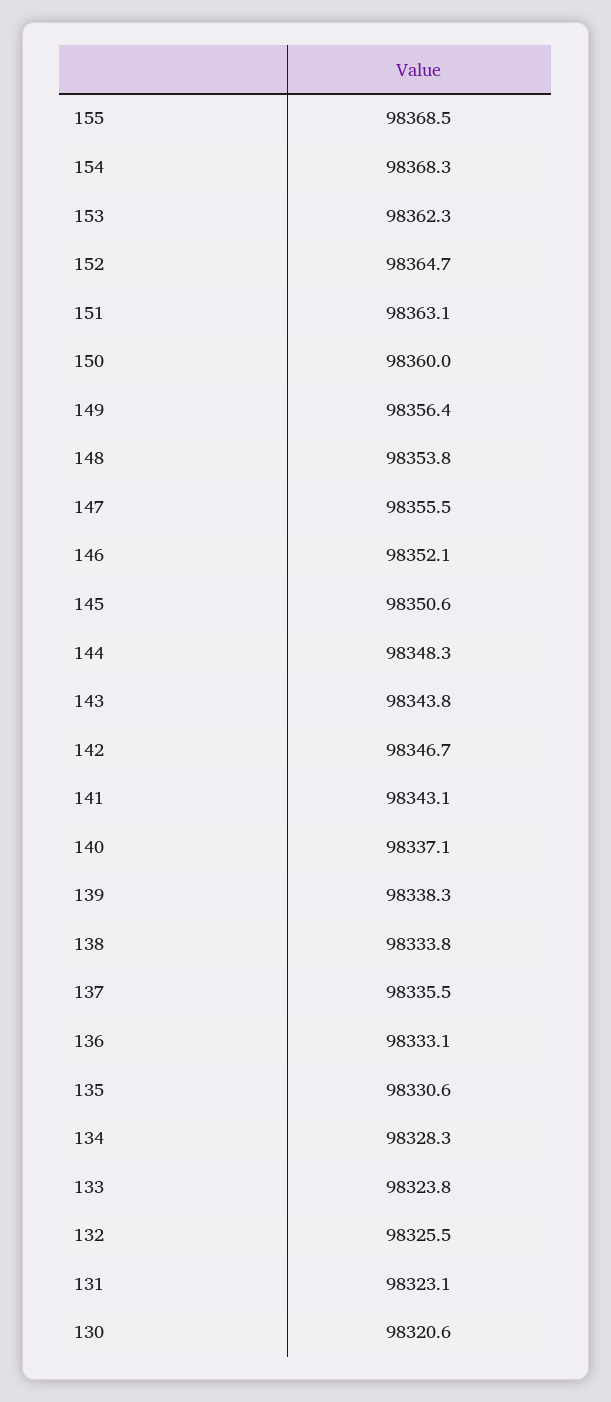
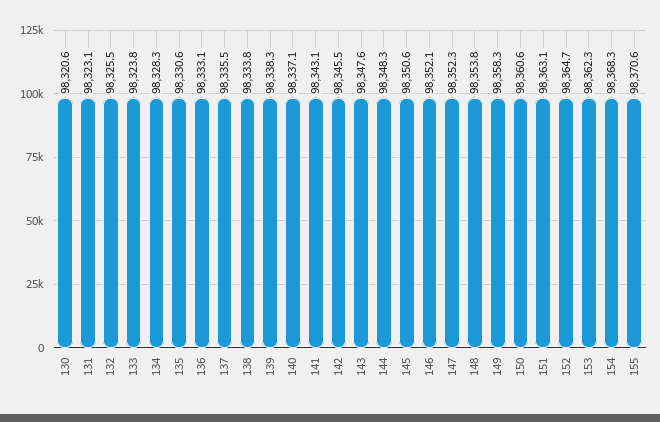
155: 98368.5 -> 98370.6
150: 98360 -> 98360.6
149: 98356.4 -> 98358.3
147: 98355.5 -> 98352.3
143: 98343.8 -> 98347.6
142: 98346.7 -> 98345.5

